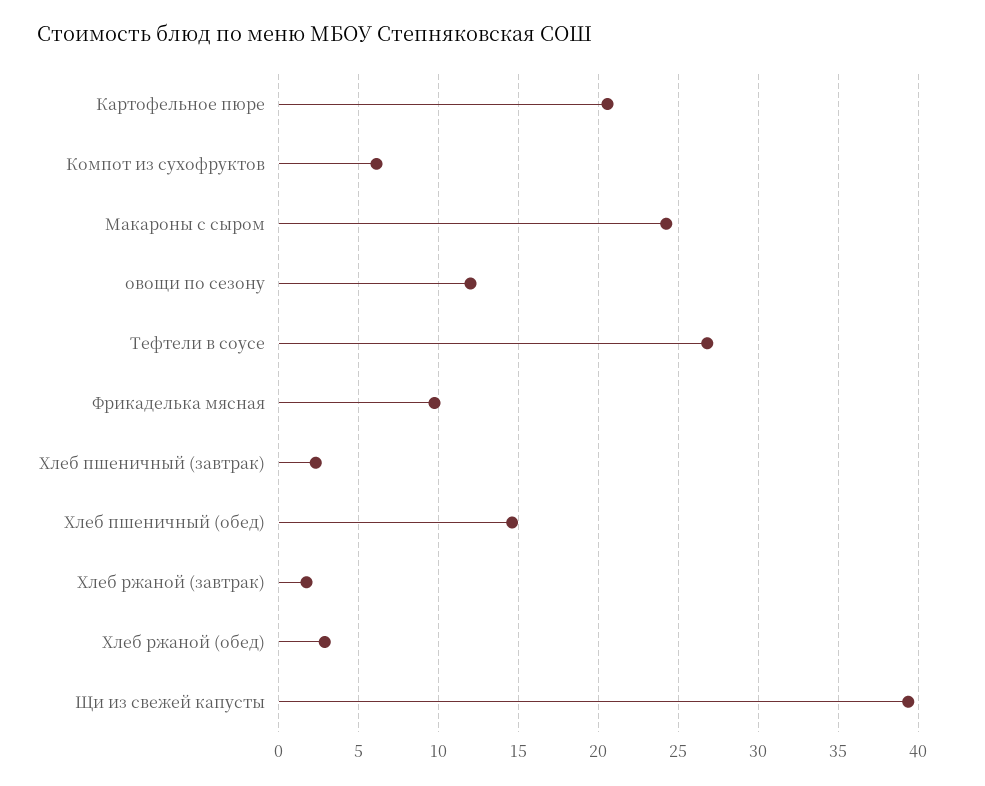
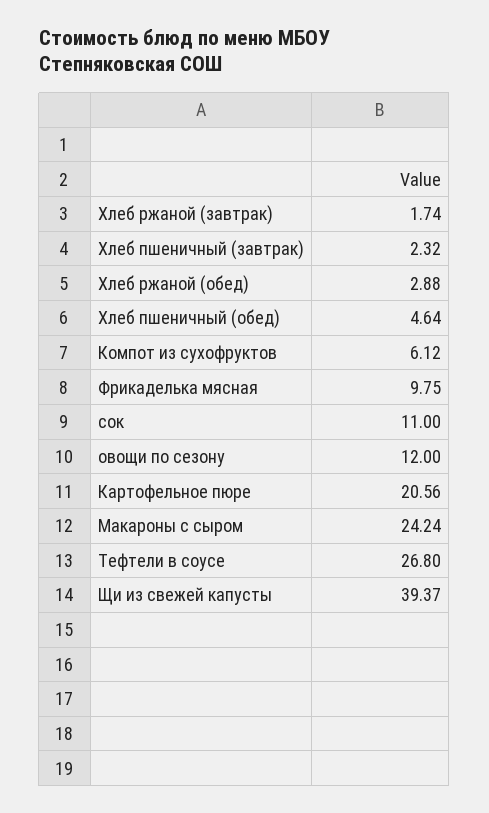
Хлеб пшеничный (обед): 14.5 -> 4.64
сок: none -> 11

